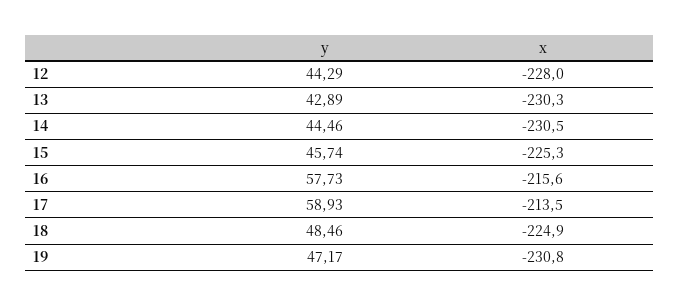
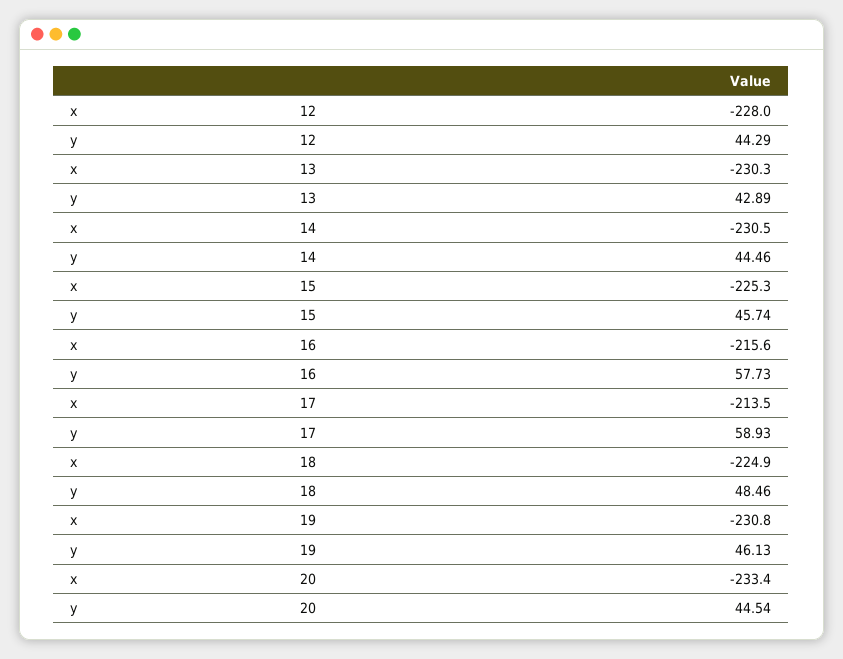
y, 19: 47.17 -> 46.13
x, 20: none -> -233.4
y, 20: none -> 44.54

